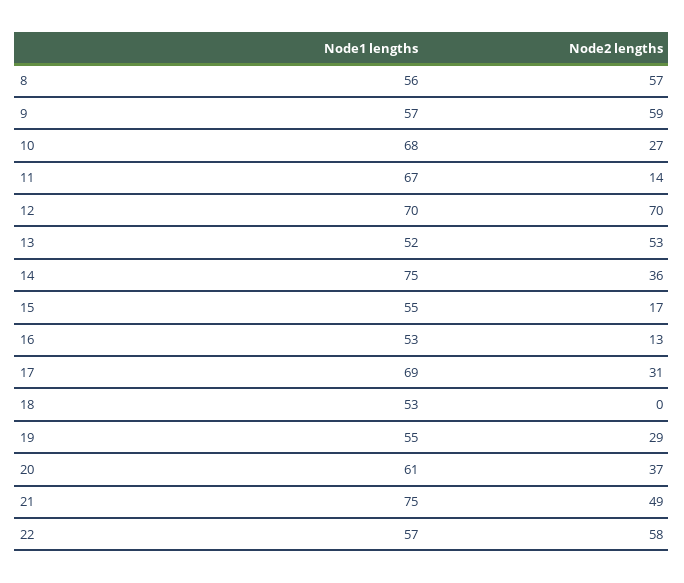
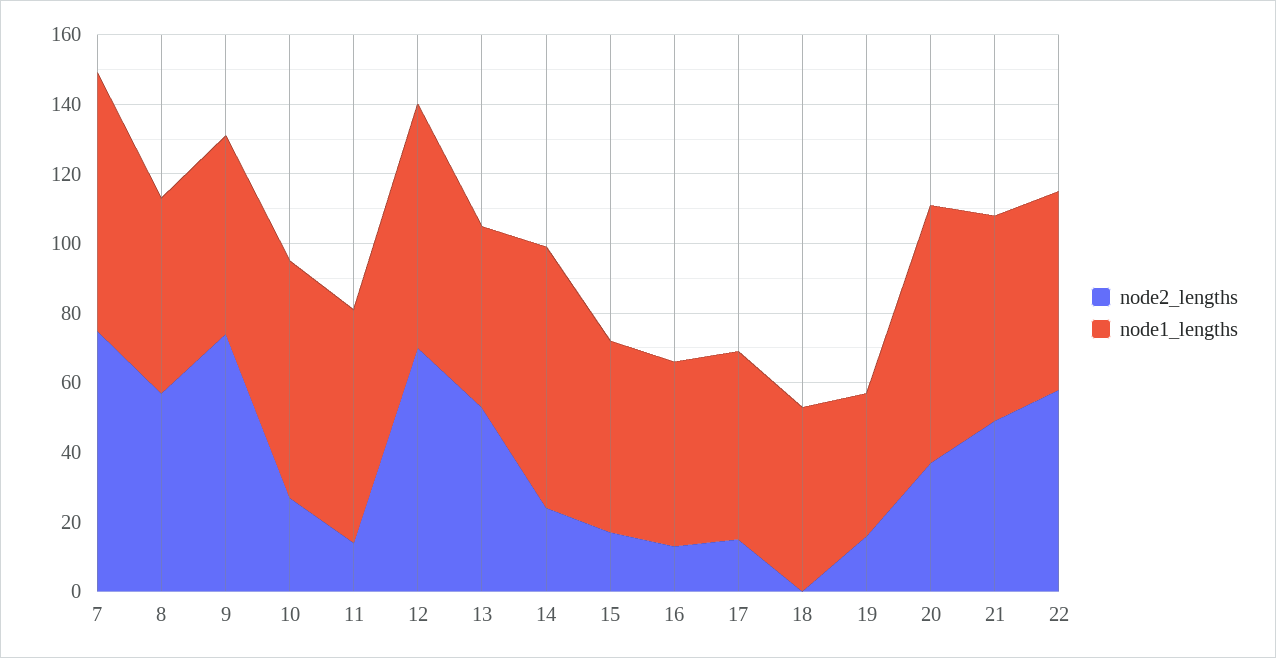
Node2 lengths, 9: 59 -> 75
Node2 lengths, 14: 36 -> 25
Node1 lengths, 17: 69 -> 55
Node2 lengths, 17: 31 -> 15
Node1 lengths, 19: 55 -> 40
Node2 lengths, 19: 29 -> 15
Node1 lengths, 20: 61 -> 75
Node1 lengths, 21: 75 -> 60
Node2 lengths, 7: none -> 75
Node1 lengths, 7: none -> 75

